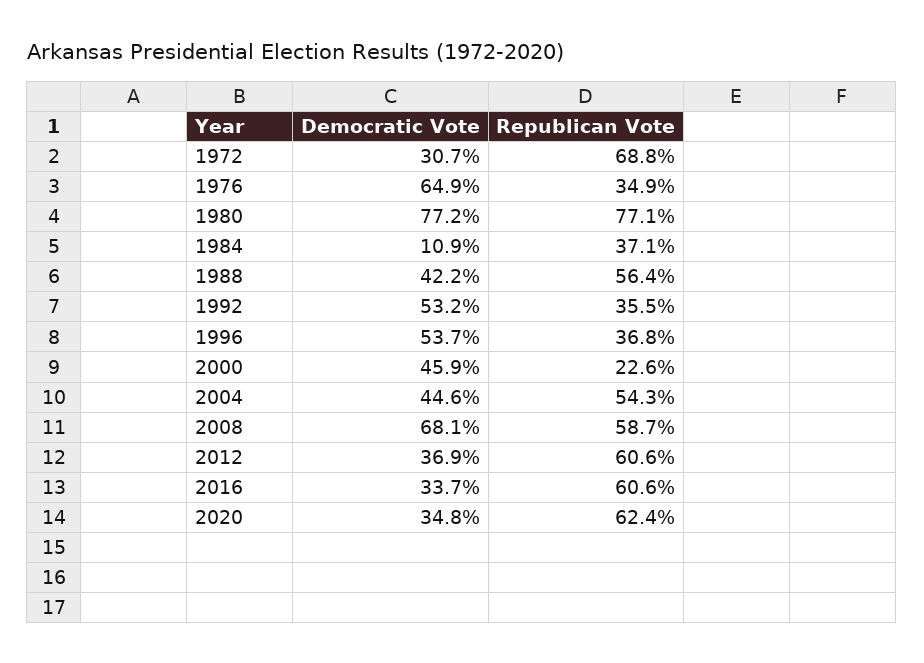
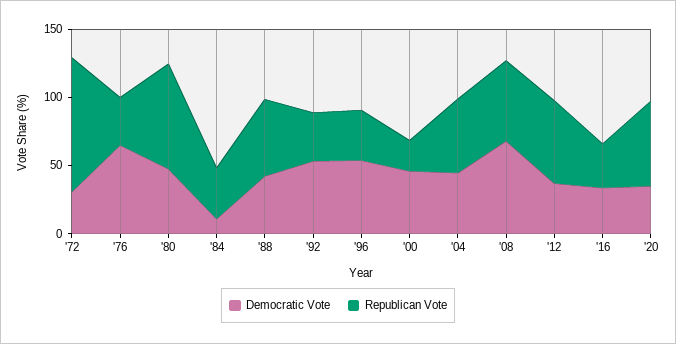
Republican Vote, 1972: 68.8 -> 100
Democratic Vote, 1980: 77.2 -> 50
Republican Vote, 2016: 60.6 -> 30

